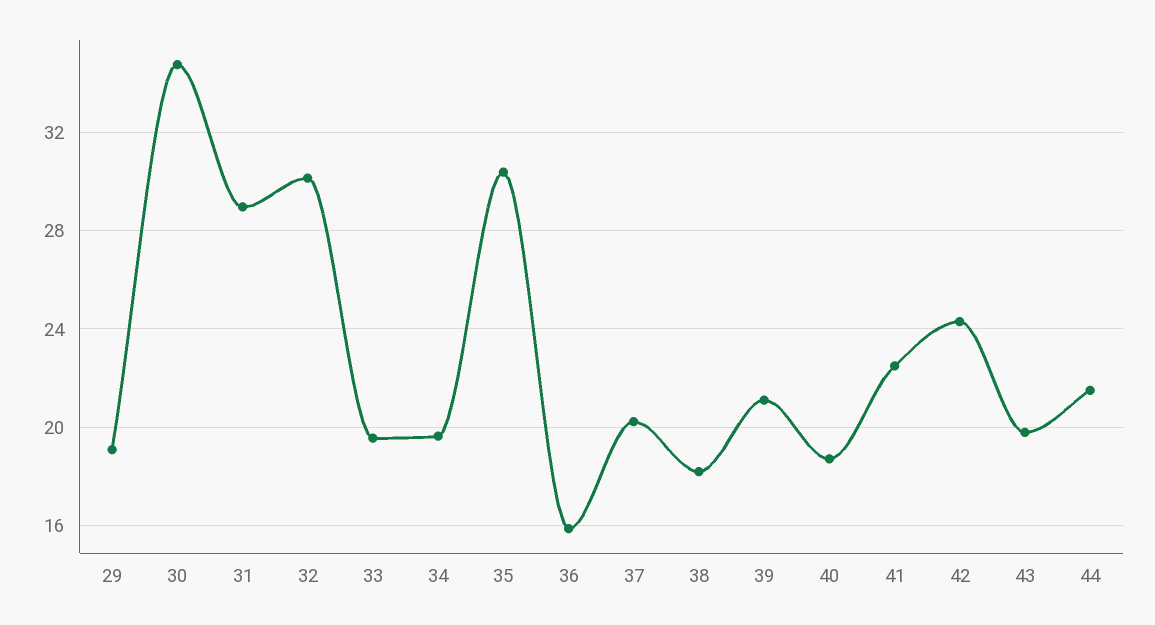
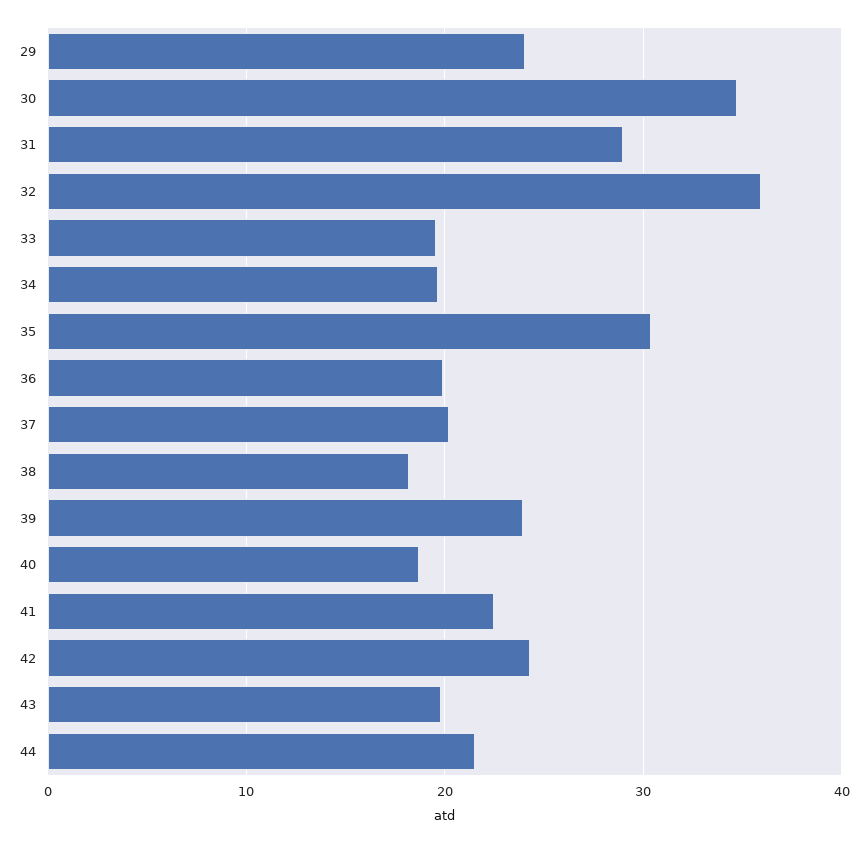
29: 19 -> 24
32: 30 -> 36
36: 16 -> 20
39: 21 -> 24

